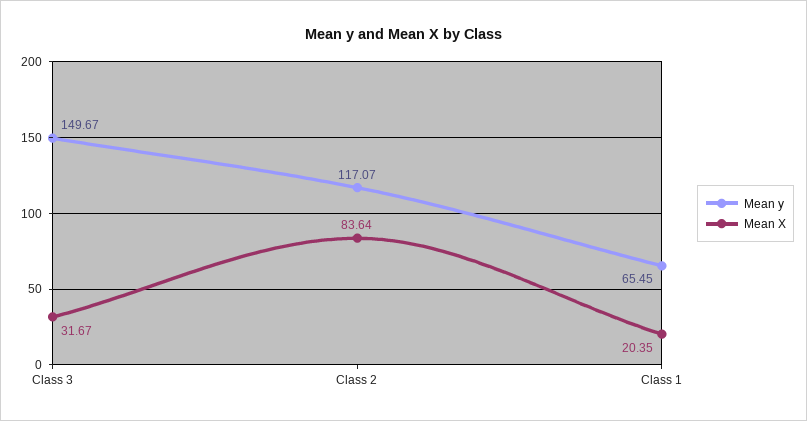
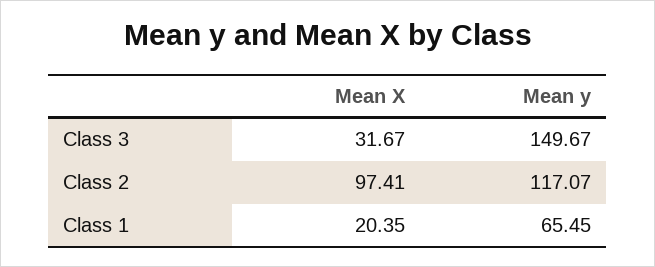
Mean X, Class 2: 83.64 -> 97.41

